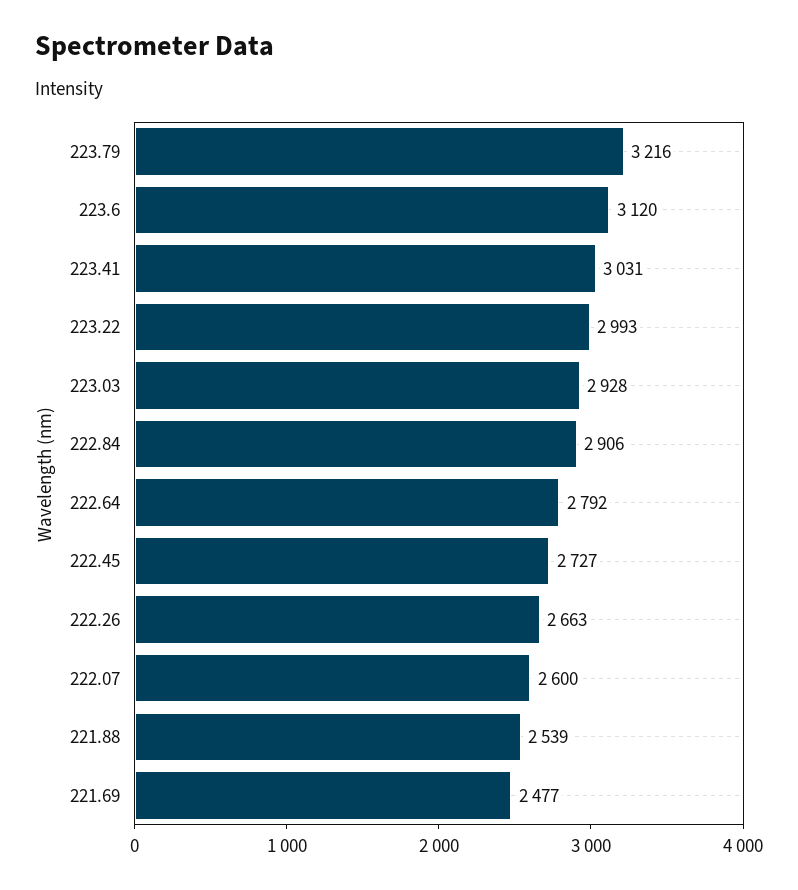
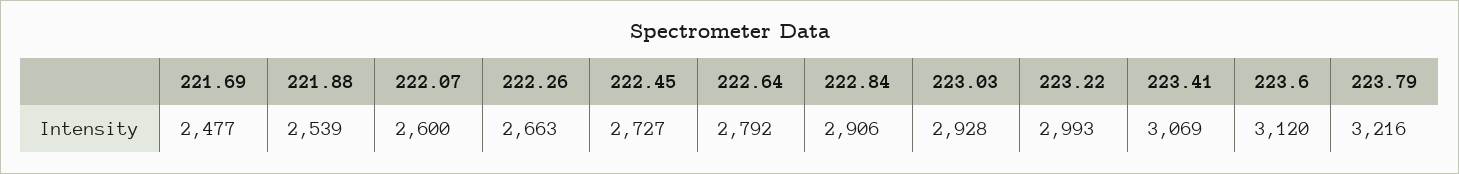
223.41: 3031 -> 3069

